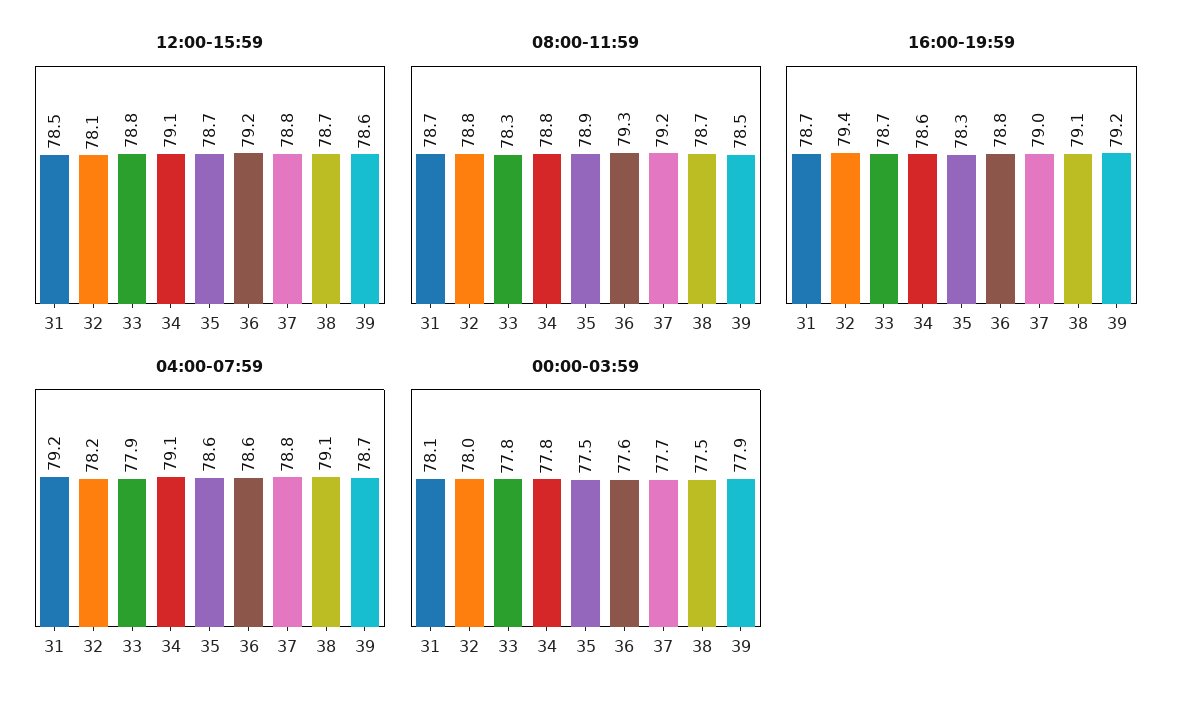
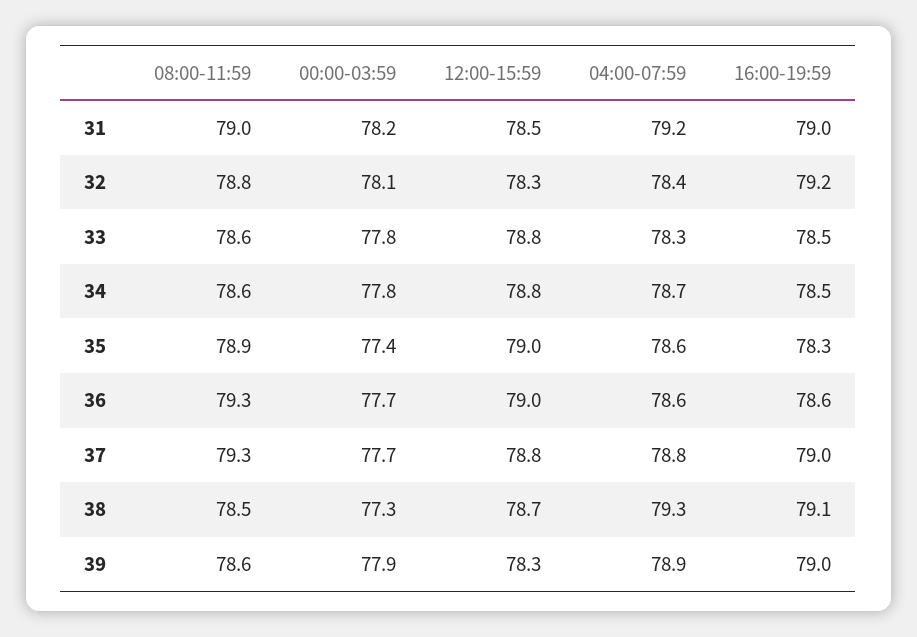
12:00-15:59, 32: 78.1 -> 78.3
12:00-15:59, 34: 79.1 -> 78.8
12:00-15:59, 35: 78.7 -> 79
12:00-15:59, 36: 79.2 -> 79
12:00-15:59, 39: 78.6 -> 78.3
08:00-11:59, 31: 78.7 -> 79
08:00-11:59, 33: 78.3 -> 78.6
08:00-11:59, 34: 78.8 -> 78.6
08:00-11:59, 37: 79.2 -> 79.3
08:00-11:59, 38: 78.7 -> 78.5
08:00-11:59, 39: 78.5 -> 78.6
16:00-19:59, 31: 78.7 -> 79
16:00-19:59, 32: 79.4 -> 79.2
16:00-19:59, 33: 78.7 -> 78.5
16:00-19:59, 34: 78.6 -> 78.5
16:00-19:59, 36: 78.8 -> 78.6
16:00-19:59, 39: 79.2 -> 79
04:00-07:59, 32: 78.2 -> 78.4
04:00-07:59, 33: 77.9 -> 78.3
04:00-07:59, 34: 79.1 -> 78.7
04:00-07:59, 38: 79.1 -> 79.3
04:00-07:59, 39: 78.7 -> 78.9
00:00-03:59, 31: 78.1 -> 78.2
00:00-03:59, 32: 78 -> 78.1
00:00-03:59, 35: 77.5 -> 77.4
00:00-03:59, 36: 77.6 -> 77.7
00:00-03:59, 38: 77.5 -> 77.3

